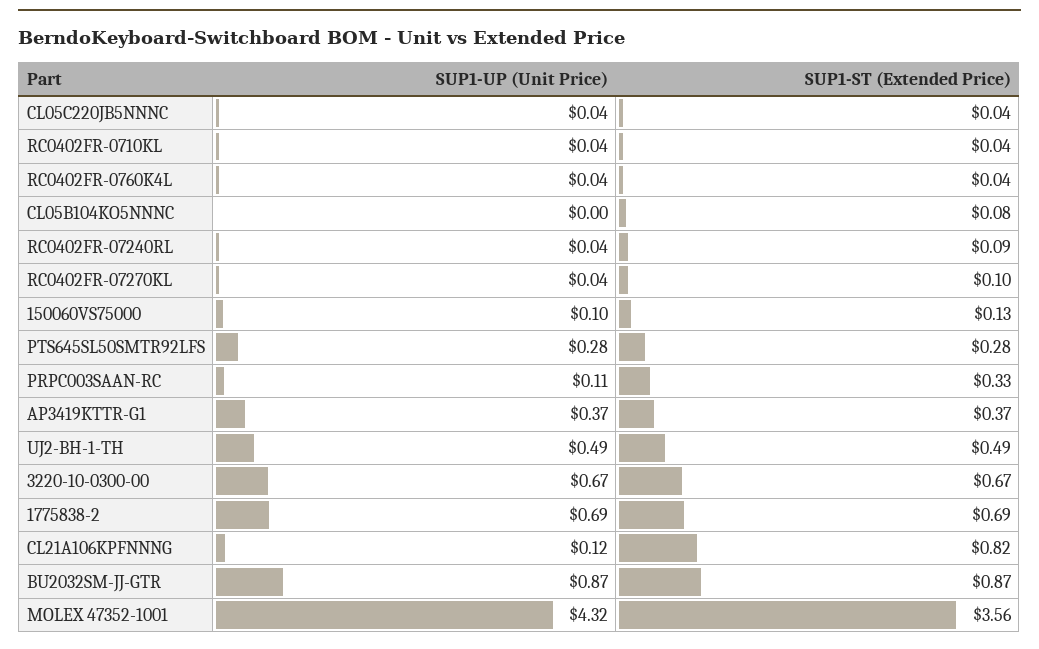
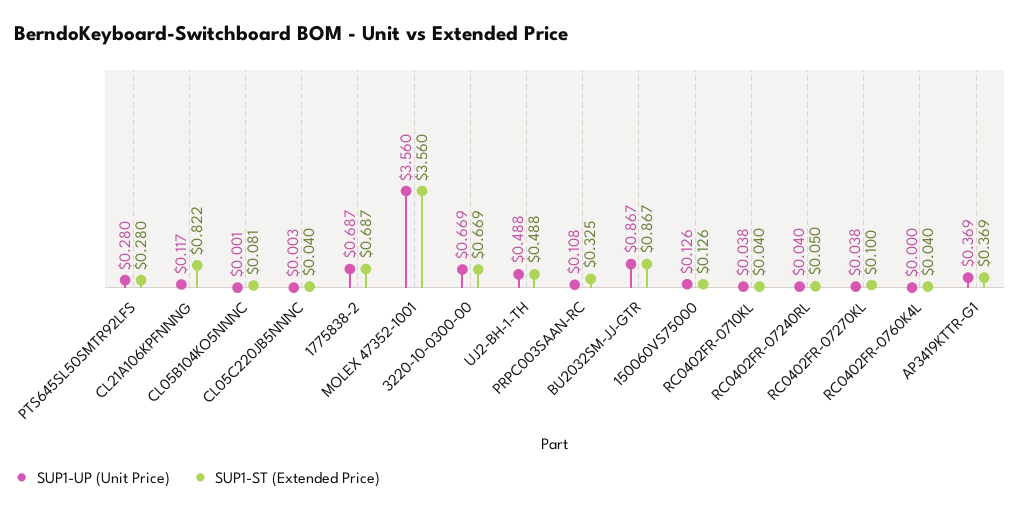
SUP1-UP (Unit Price), CL05C220JB5NNNC: 0.04 -> 0.003
SUP1-UP (Unit Price), RC0402FR-0760K4L: 0.04 -> 0
SUP1-ST (Extended Price), RC0402FR-07240RL: 0.09 -> 0.05
SUP1-UP (Unit Price), 150060VS75000: 0.1 -> 0.126
SUP1-UP (Unit Price), MOLEX 47352-1001: 4.32 -> 3.56

